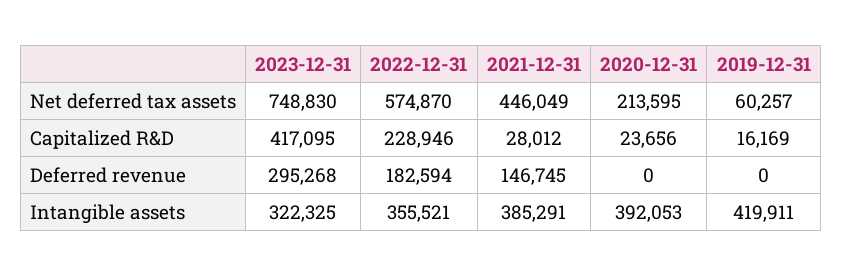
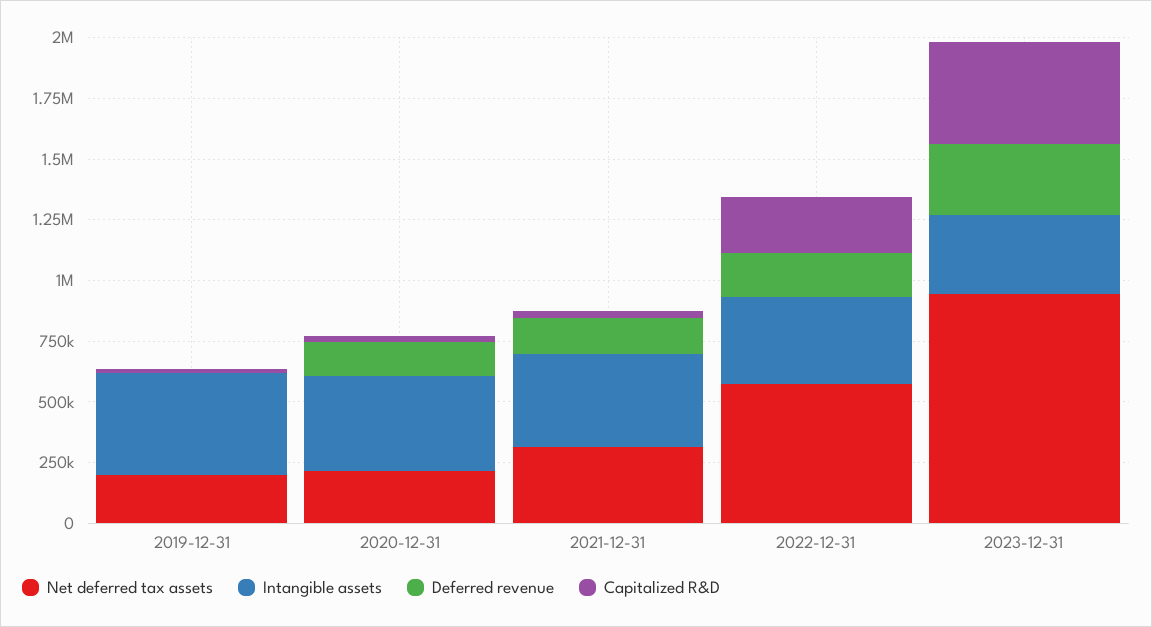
Net deferred tax assets, 2023-12-31: 748830 -> 950000
Net deferred tax assets, 2021-12-31: 446049 -> 300000
Net deferred tax assets, 2019-12-31: 60257 -> 200000
Deferred revenue, 2020-12-31: 0 -> 150000

